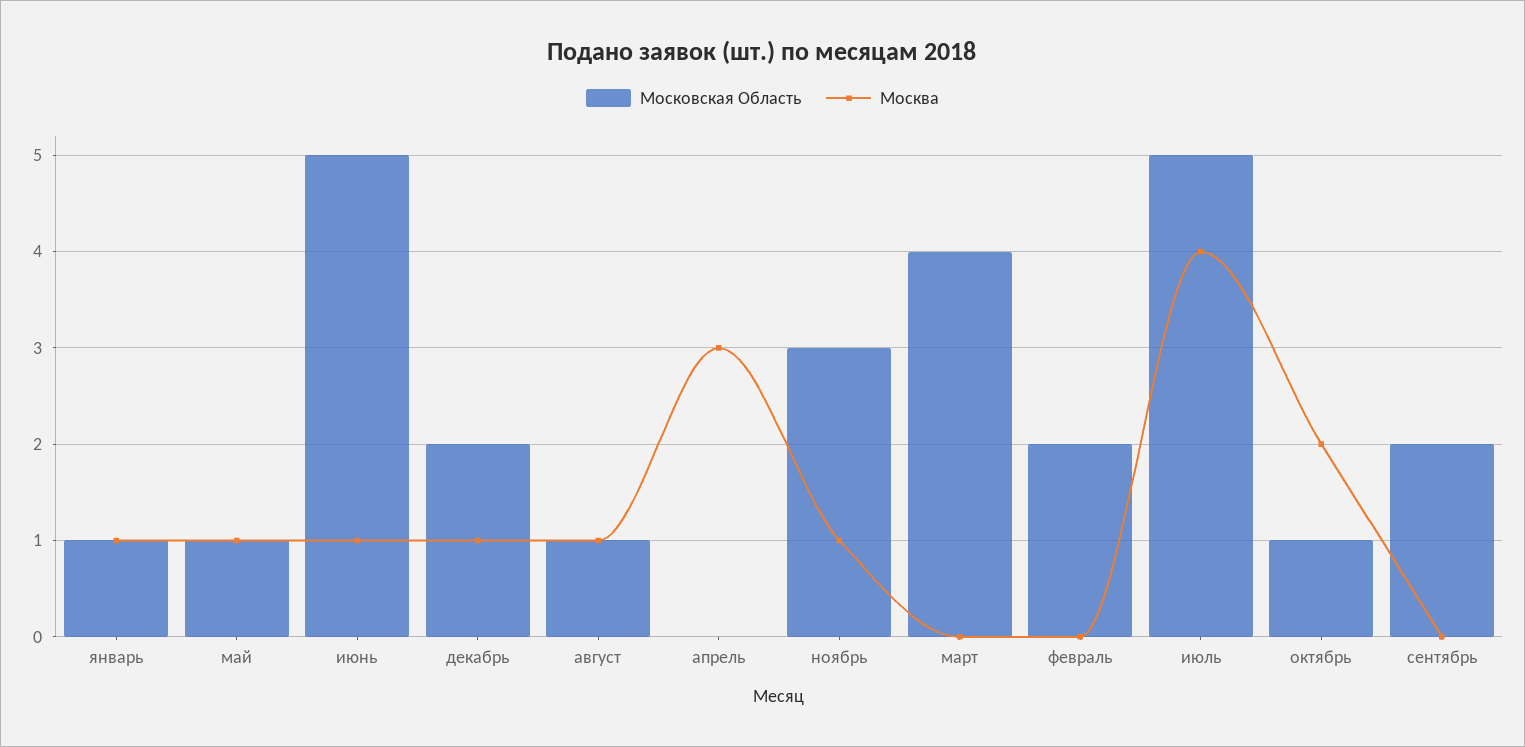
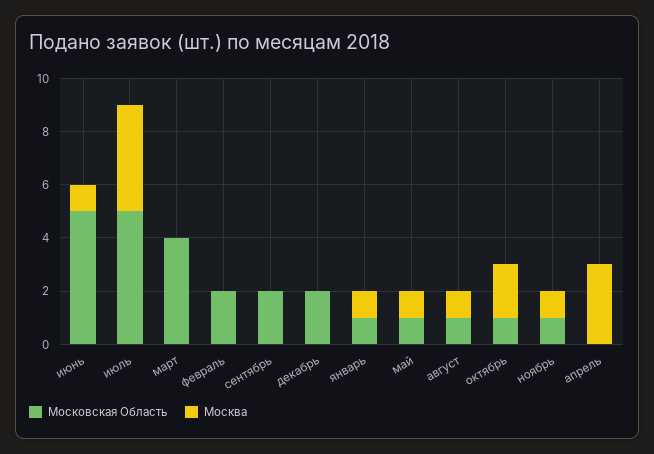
Москва, декабрь: 1 -> 0
Московская Область, ноябрь: 3 -> 1

